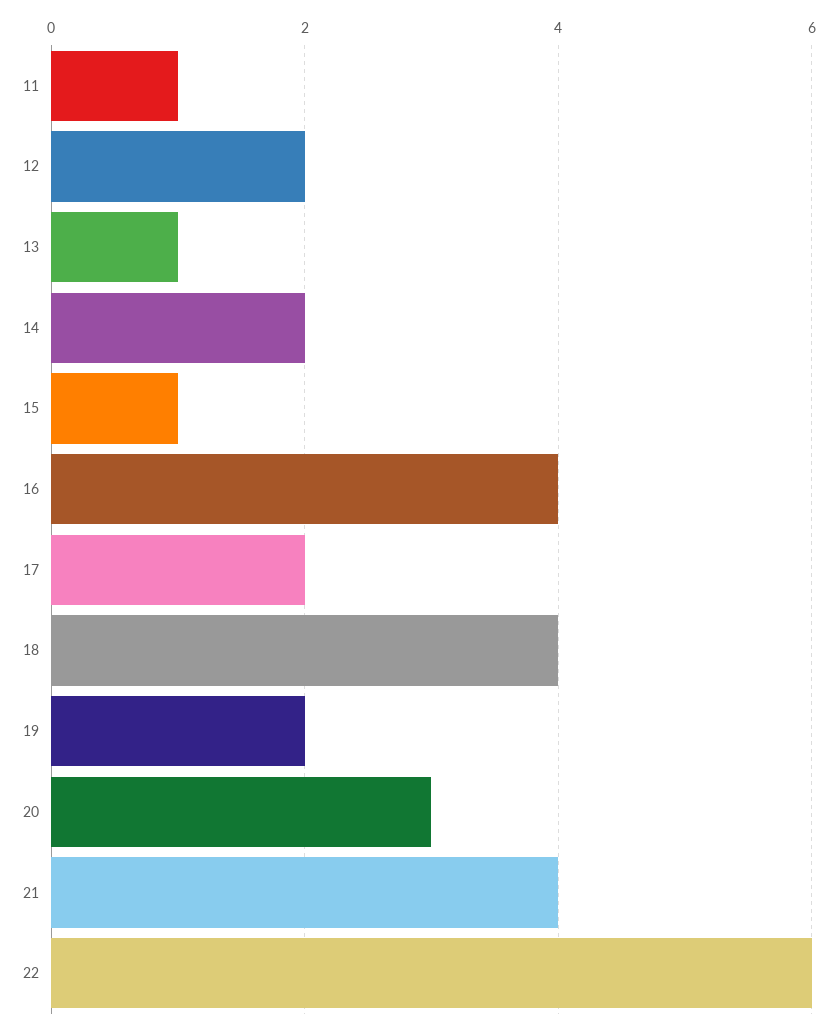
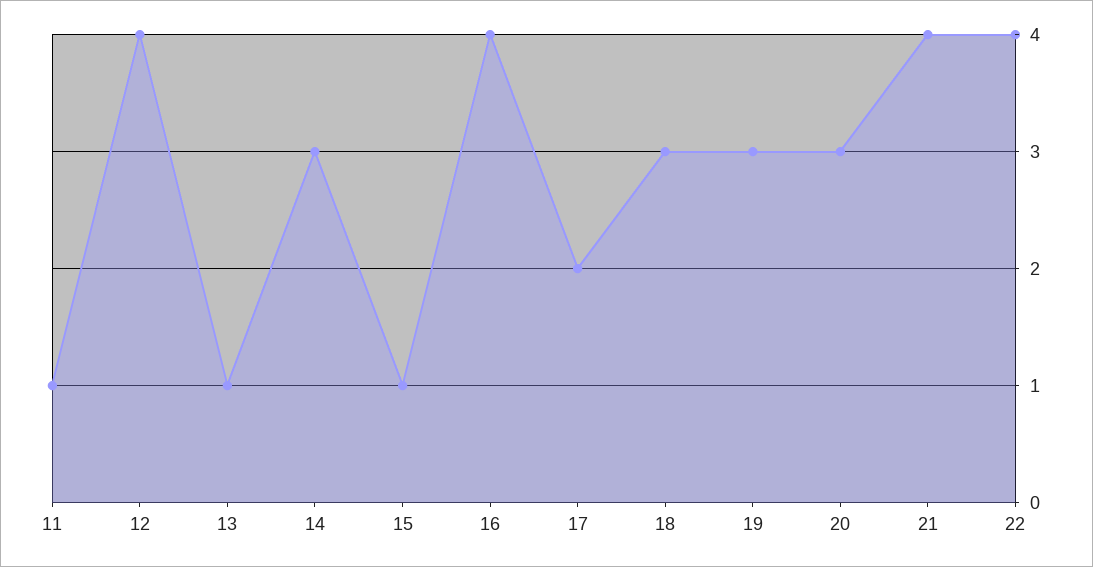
12: 2 -> 4
14: 2 -> 3
18: 4 -> 3
19: 2 -> 3
22: 6 -> 4

